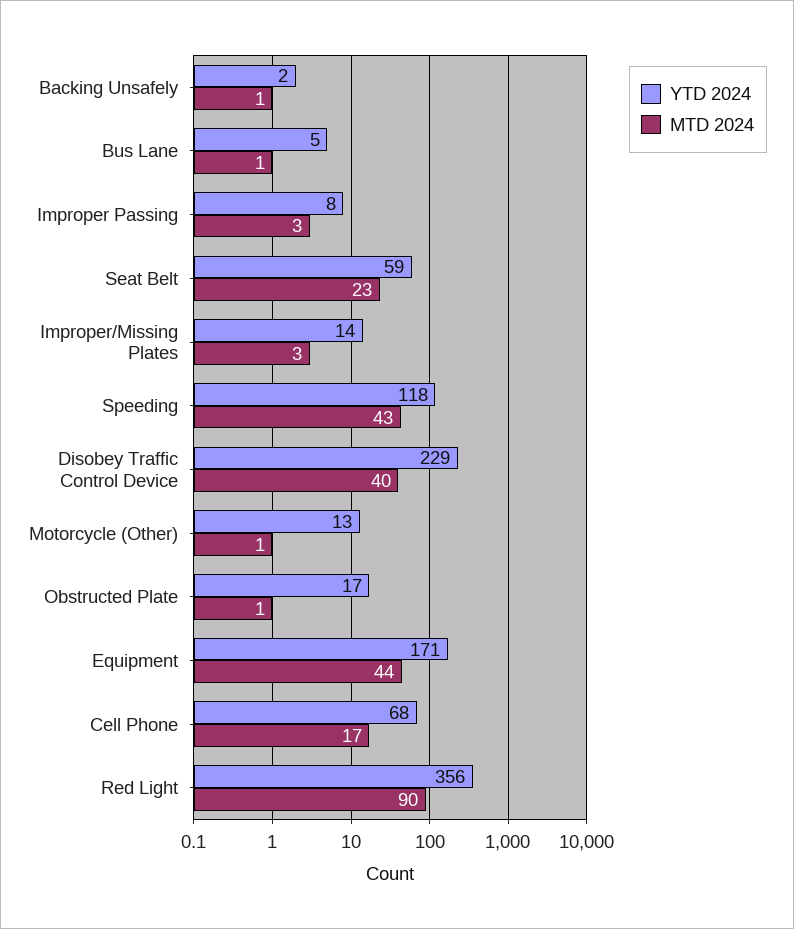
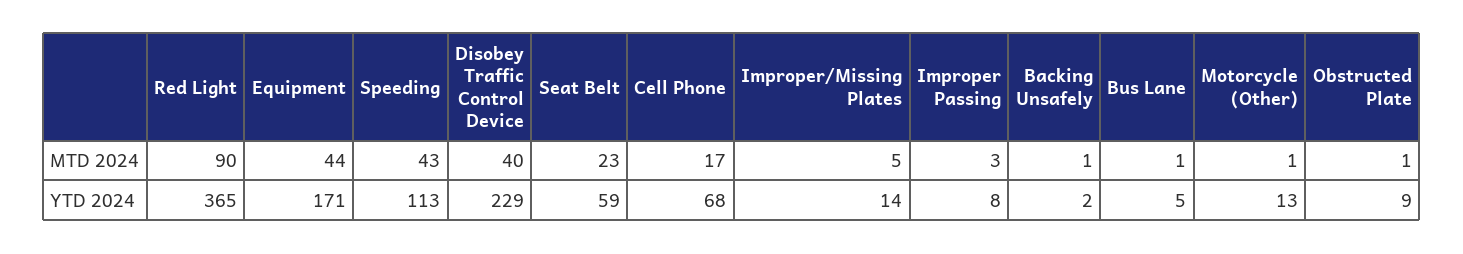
MTD 2024, Improper/Missing Plates: 3 -> 5
YTD 2024, Speeding: 118 -> 113
YTD 2024, Obstructed Plate: 17 -> 9
YTD 2024, Red Light: 356 -> 365

